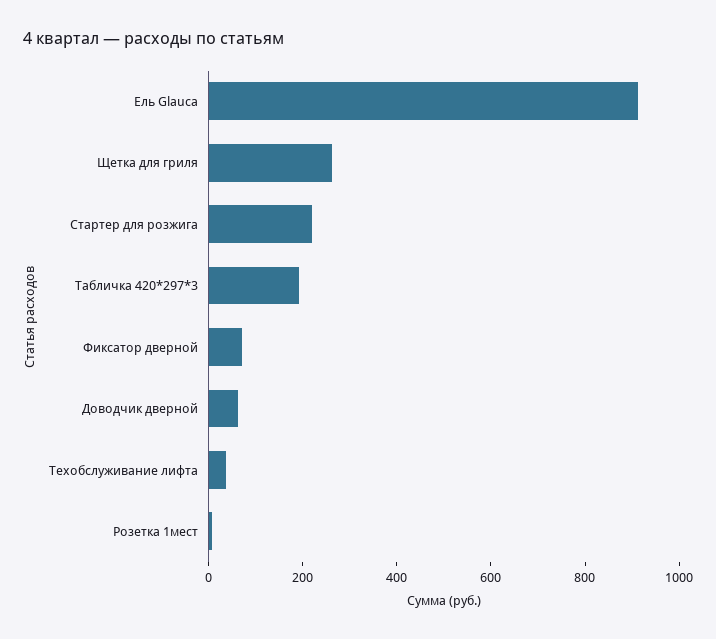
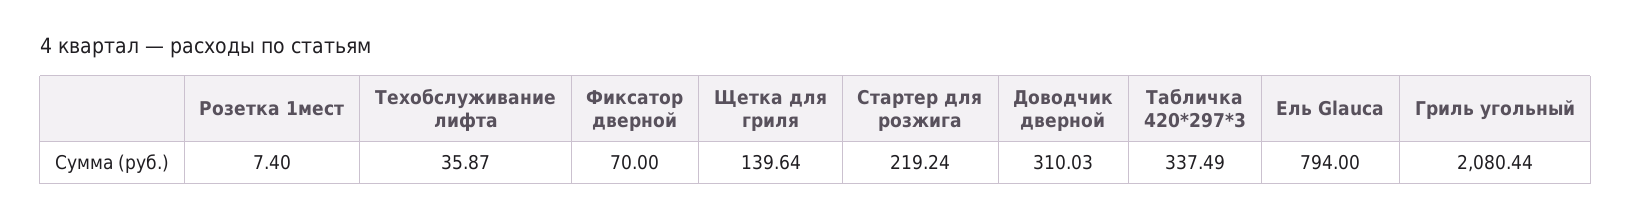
Ель Glauca: 900 -> 794
Щетка для гриля: 250 -> 139.64
Табличка 420*297*3: 200 -> 337.49
Доводчик дверной: 50 -> 310.03
Гриль угольный: none -> 2080.44

